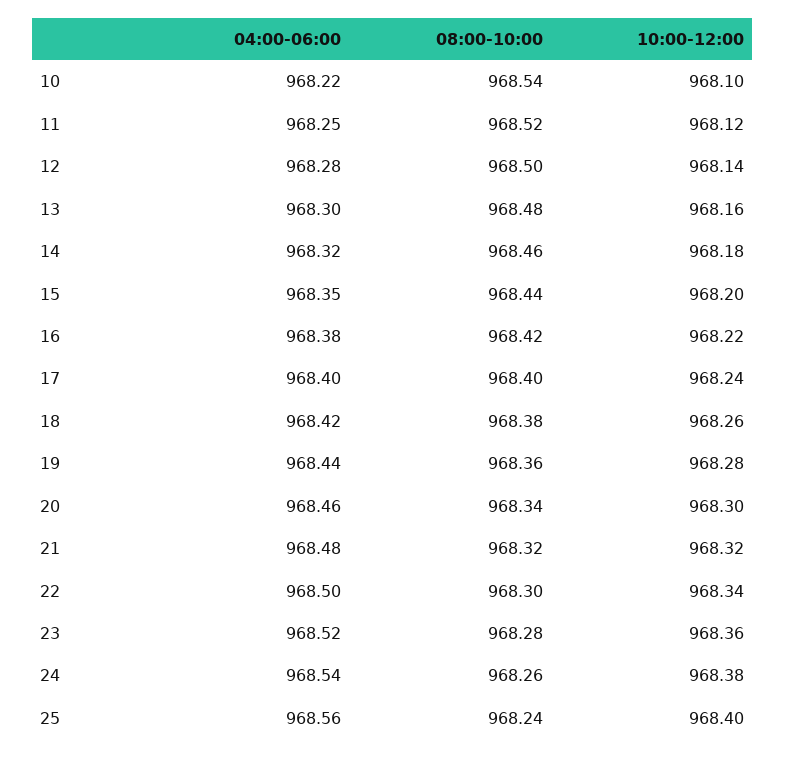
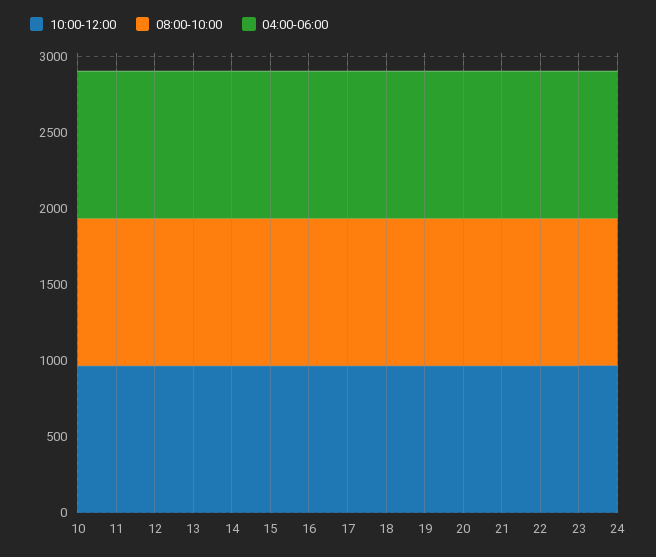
04:00-06:00, 25: 968.56 -> none
08:00-10:00, 25: 968.24 -> none
10:00-12:00, 25: 968.4 -> none

